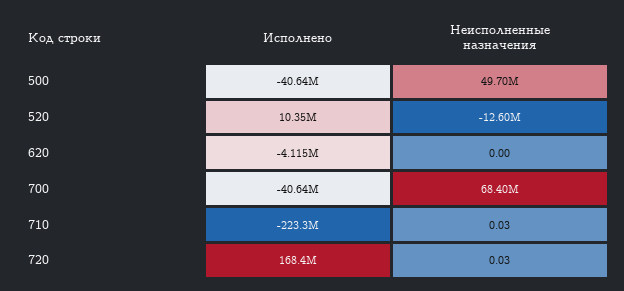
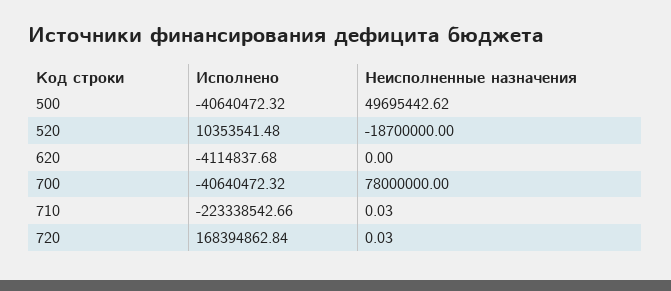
Неисполненные назначения, 520: -12600000 -> -18700000
Неисполненные назначения, 700: 68400000 -> 78000000

